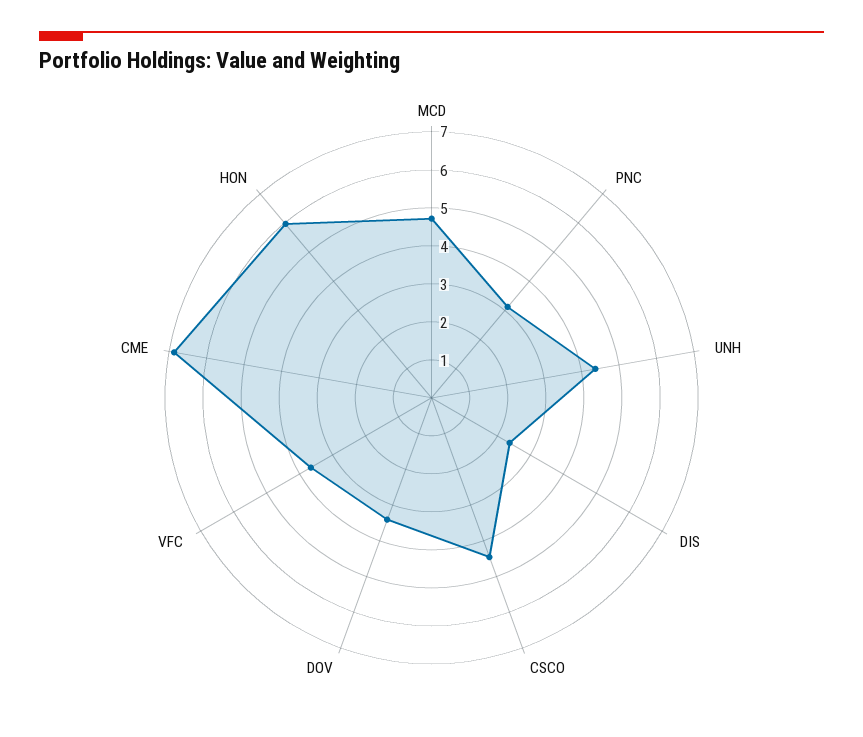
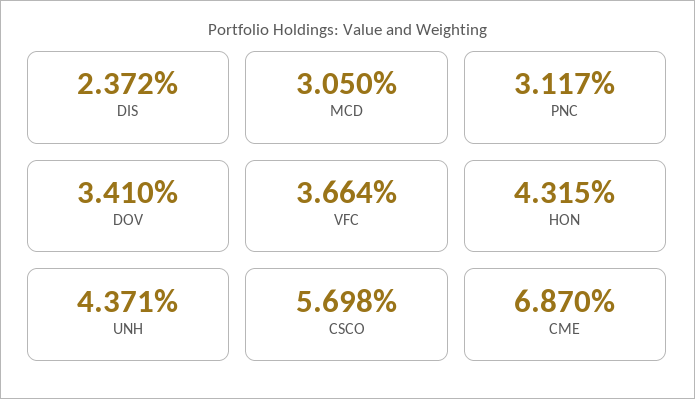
MCD: 4.75 -> 3.05
CSCO: 4.5 -> 5.698
HON: 6 -> 4.315

